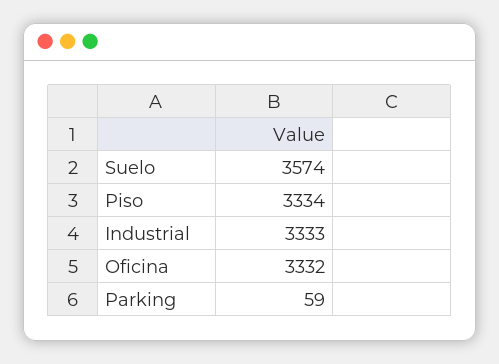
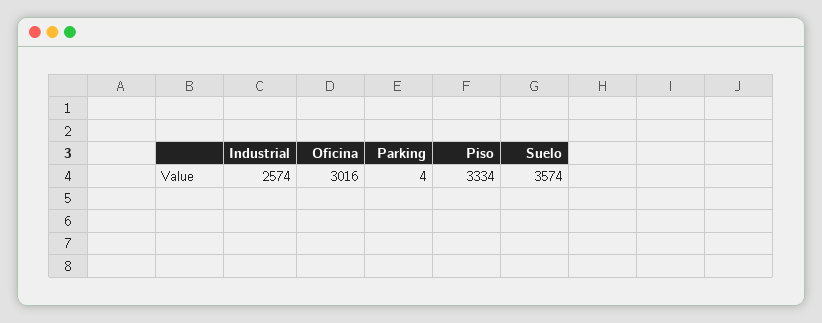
Industrial: 3333 -> 2574
Oficina: 3332 -> 3016
Parking: 59 -> 4

